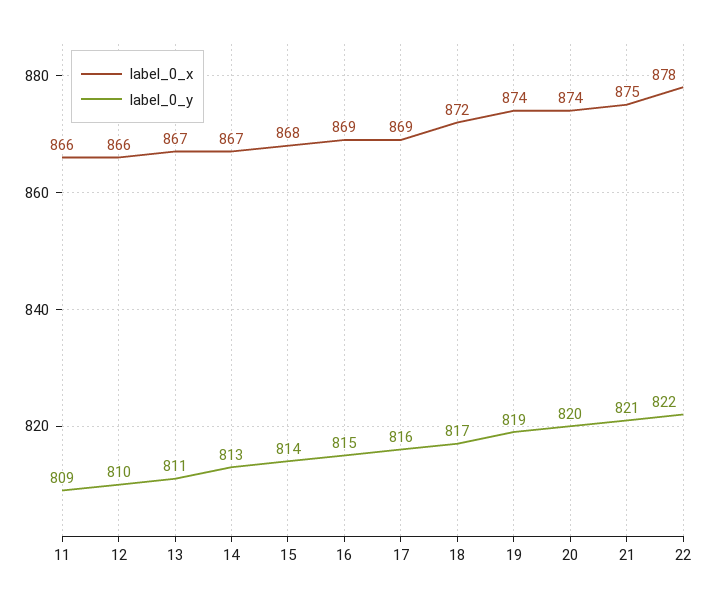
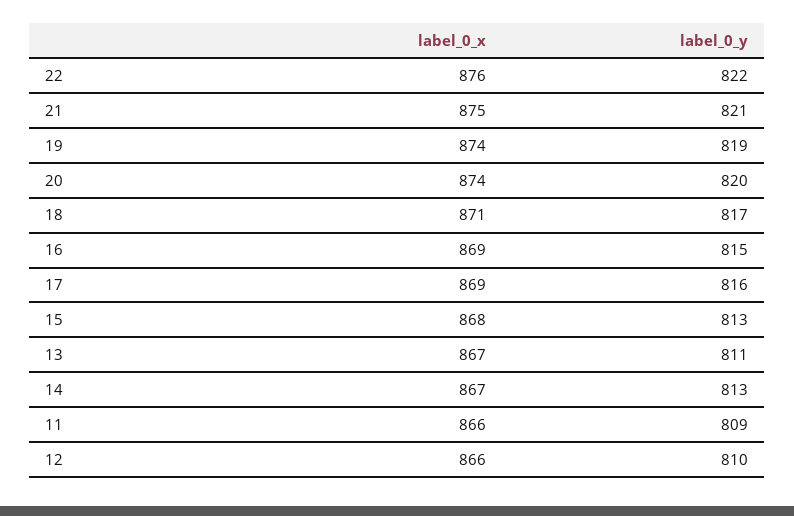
label_0_y, 15: 814 -> 813
label_0_x, 18: 872 -> 871
label_0_x, 22: 878 -> 876

